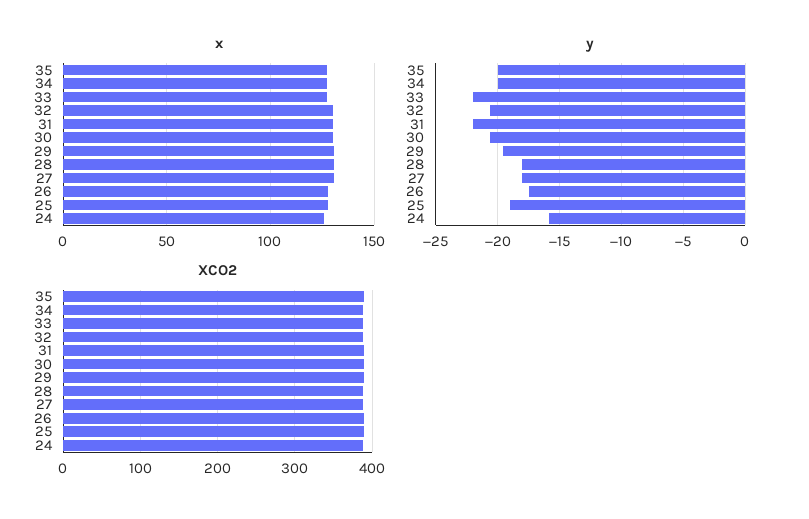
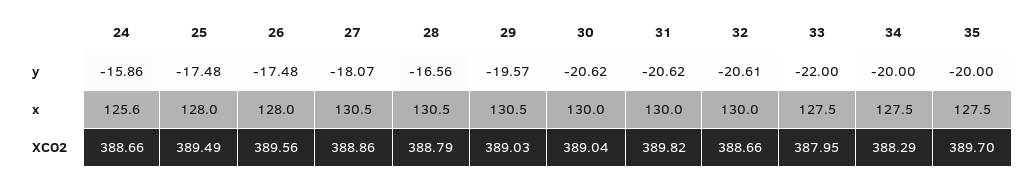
y, 31: -22 -> -20.62
y, 28: -18 -> -16.56
y, 25: -19 -> -17.48

